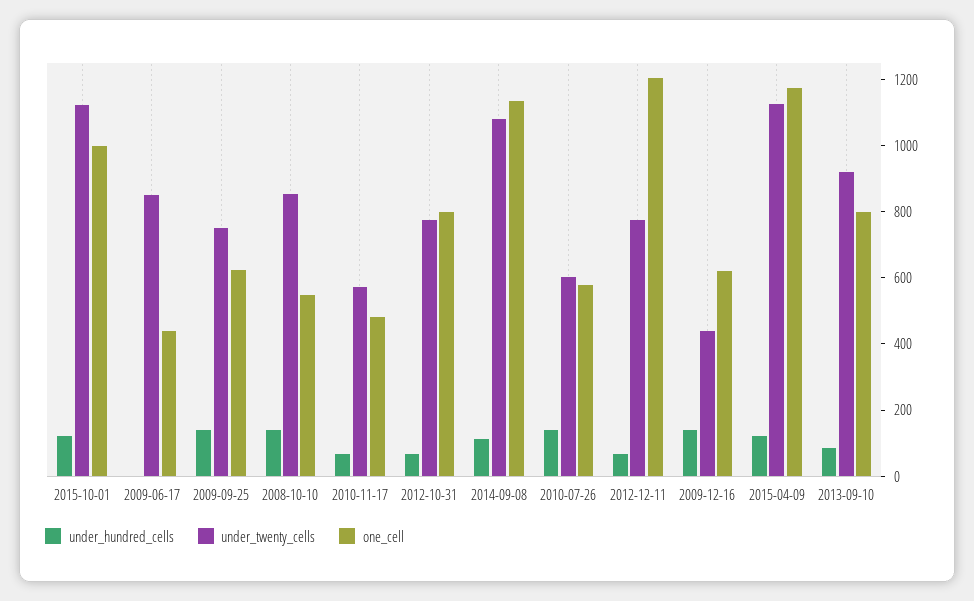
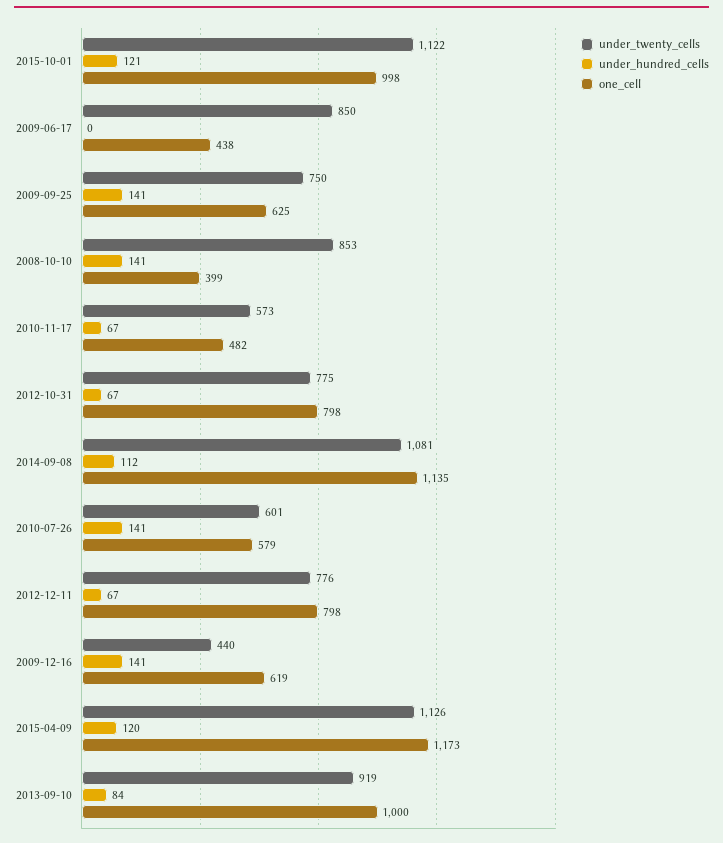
one_cell, 2008-10-10: 550 -> 399
one_cell, 2012-12-11: 1200 -> 798
one_cell, 2013-09-10: 800 -> 1000

